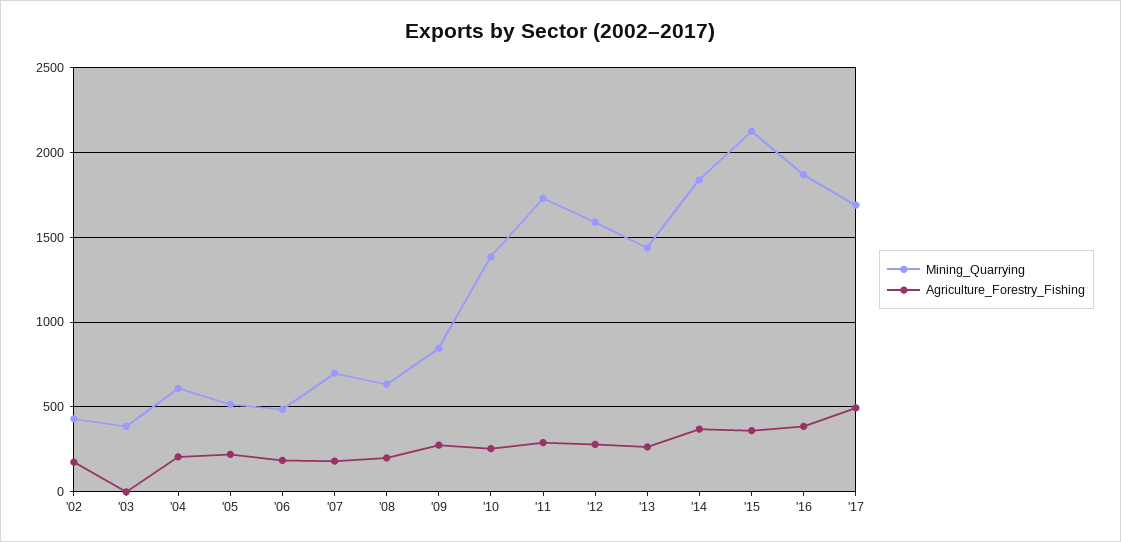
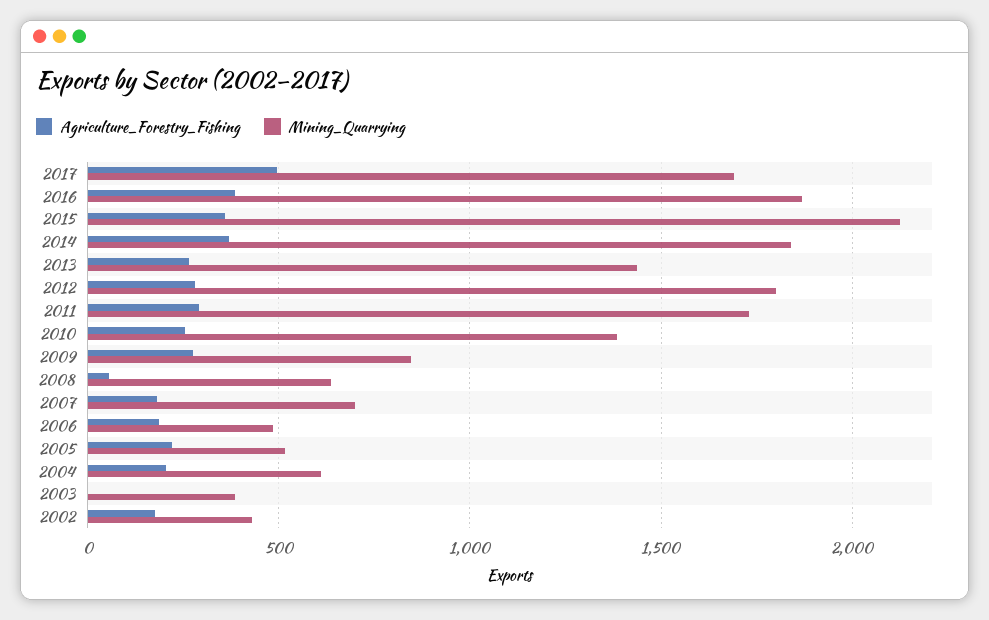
Agriculture_Forestry_Fishing, '08: 200 -> 50
Mining_Quarrying, '12: 1600 -> 1800

